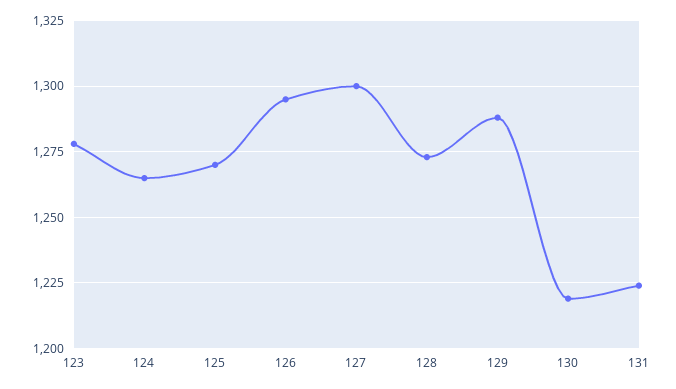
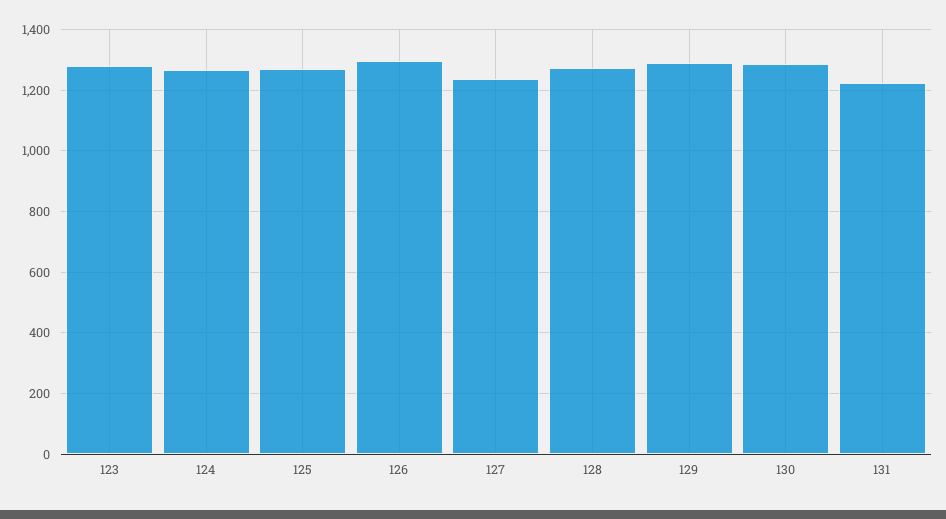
127: 1300 -> 1240
130: 1220 -> 1280

